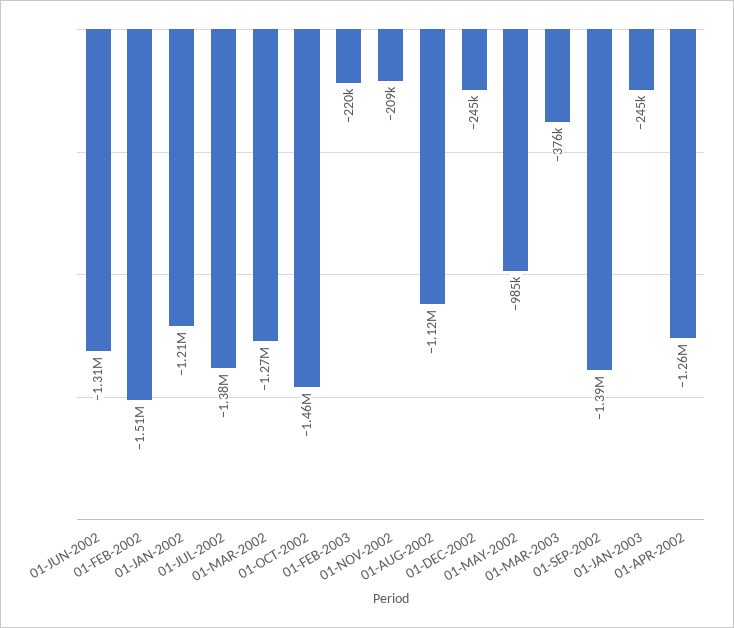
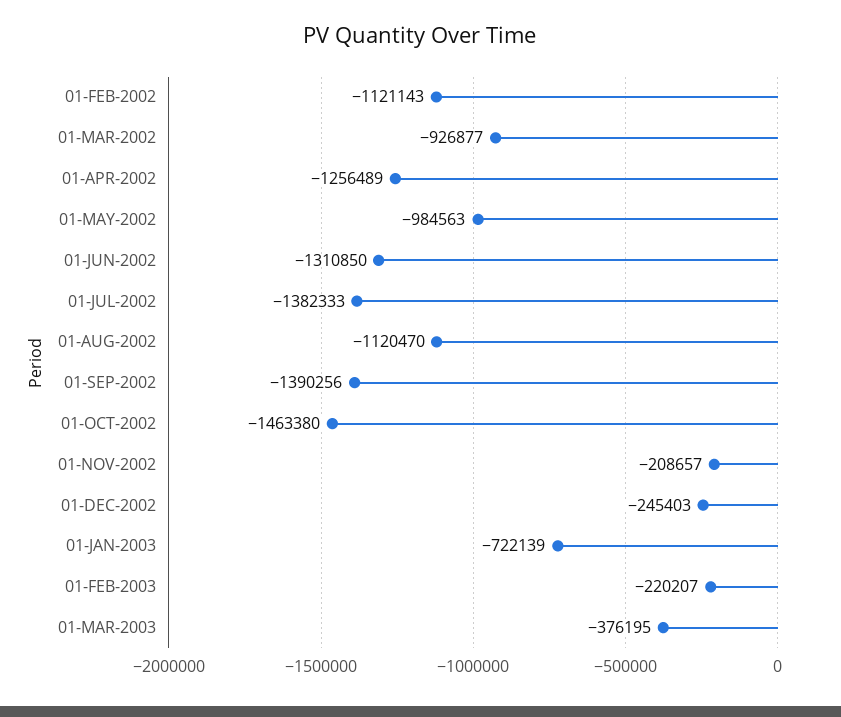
01-FEB-2002: -1510000 -> -1121143
01-JAN-2002: -1210000 -> none
01-MAR-2002: -1270000 -> -926877
01-JAN-2003: -245000 -> -722139

